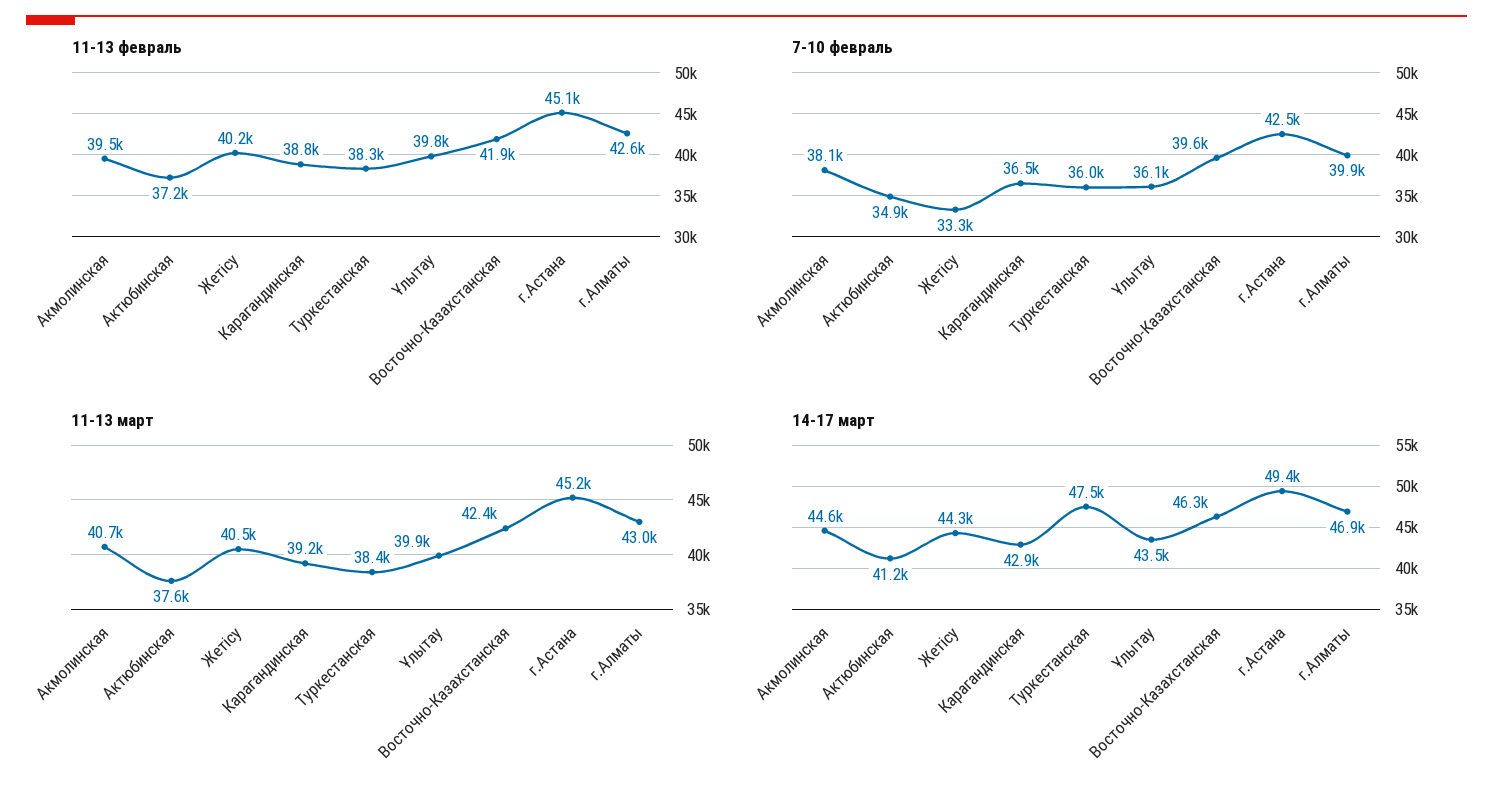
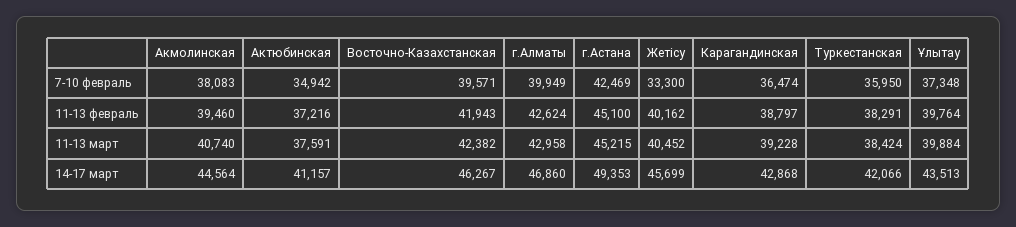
7-10 февраль, Ұлытау: 36100 -> 37348
14-17 март, Жетісу: 44300 -> 45699
14-17 март, Туркестанская: 47500 -> 42066

